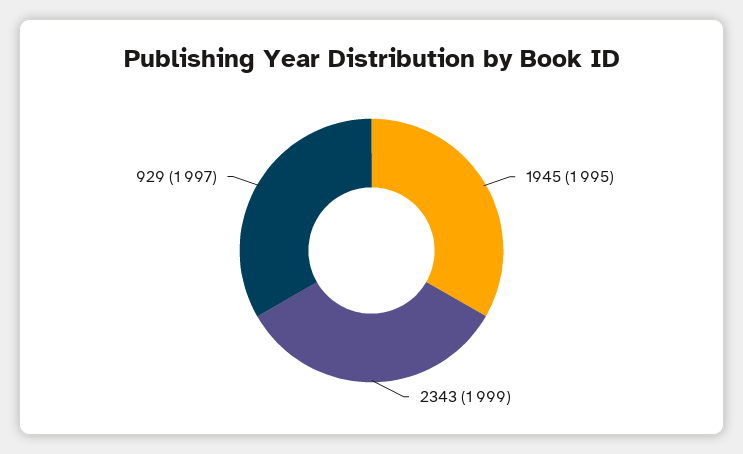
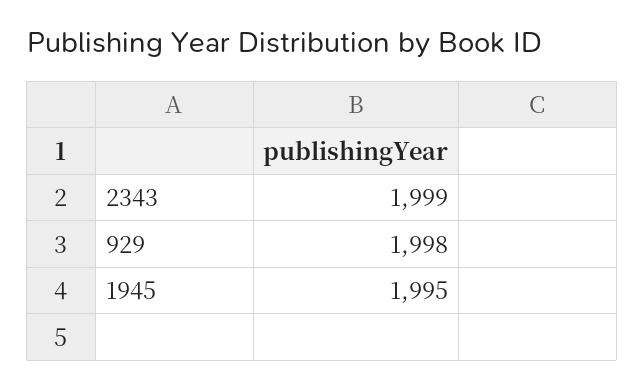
929: 1997 -> 1998

